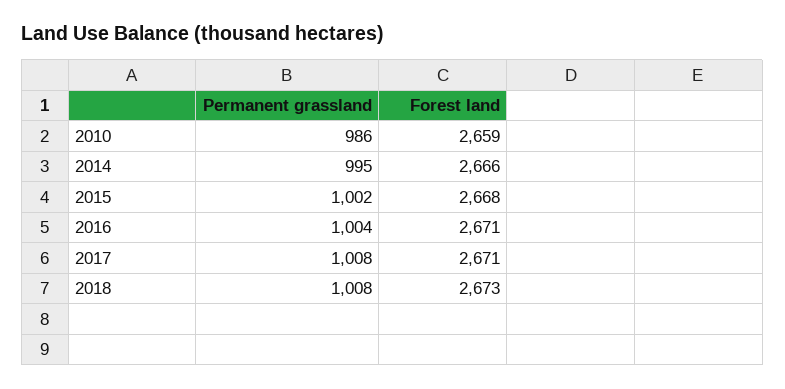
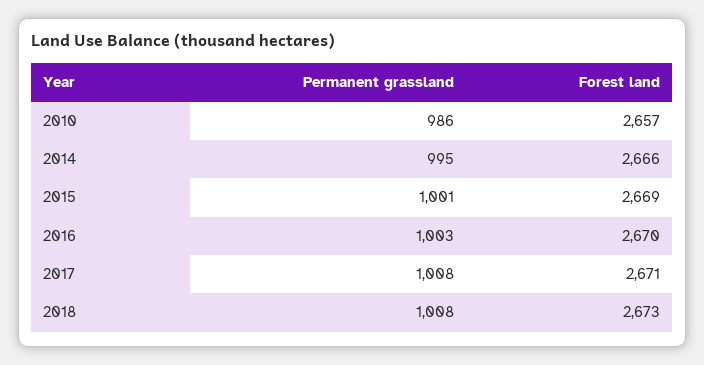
Forest land, 2010: 2659 -> 2657
Permanent grassland, 2015: 1002 -> 1001
Forest land, 2015: 2668 -> 2669
Permanent grassland, 2016: 1004 -> 1003
Forest land, 2016: 2671 -> 2670

